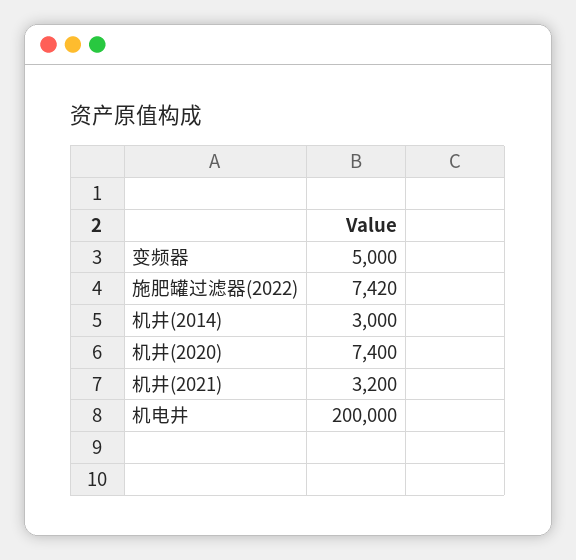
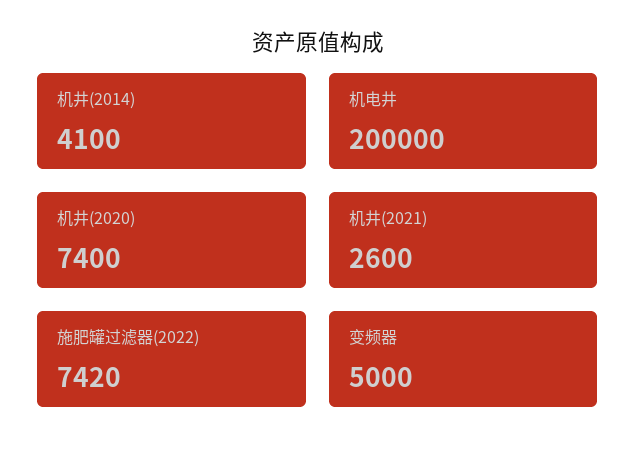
机井(2014): 3000 -> 4100
机井(2021): 3200 -> 2600

